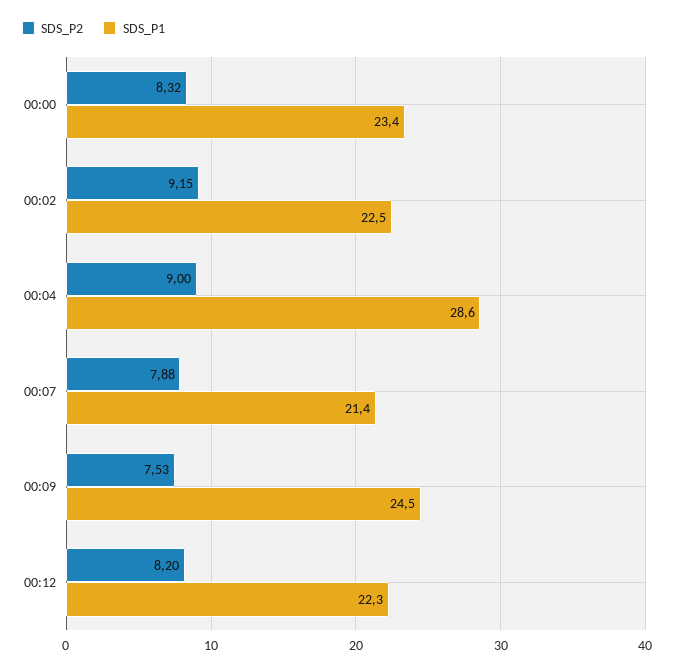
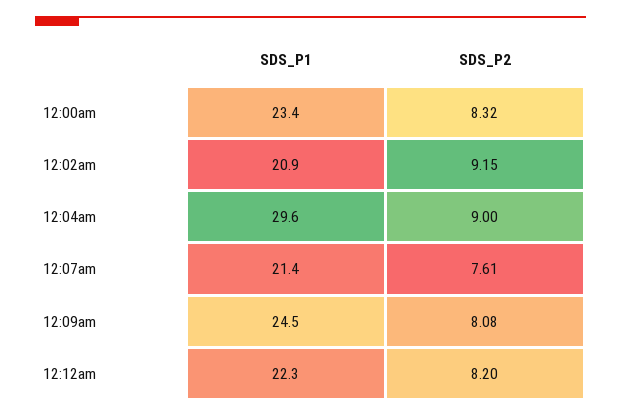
SDS_P1, 00:02: 22.5 -> 20.9
SDS_P1, 00:04: 28.6 -> 29.6
SDS_P2, 00:07: 7.88 -> 7.61
SDS_P2, 00:09: 7.53 -> 8.08

